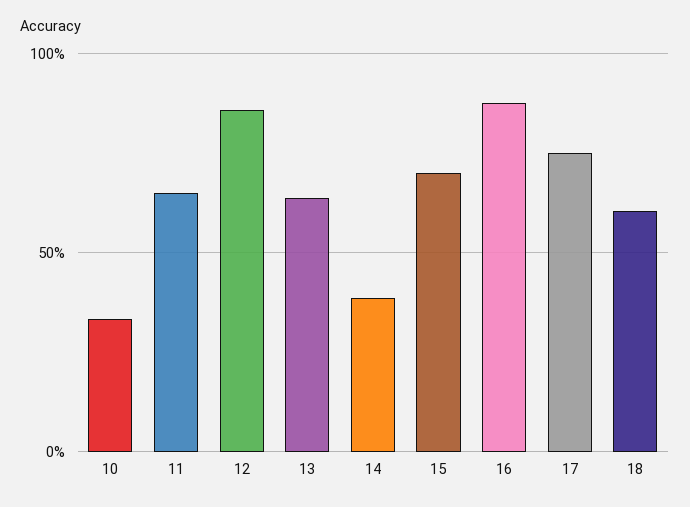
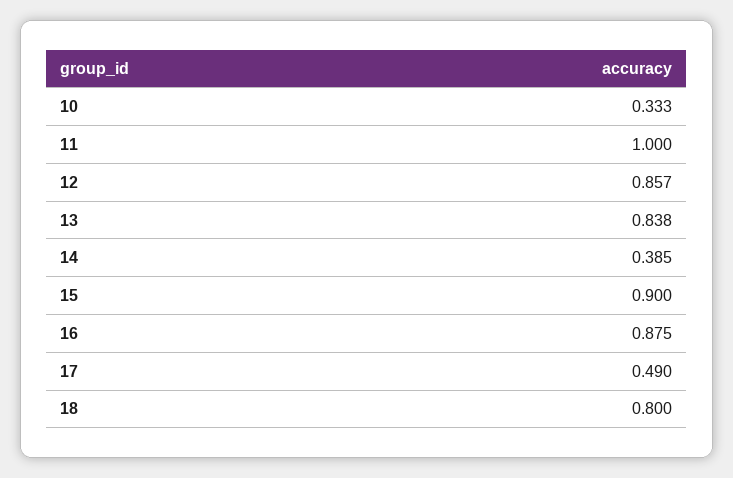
11: 0.65 -> 1
13: 0.65 -> 0.838
15: 0.7 -> 0.9
17: 0.75 -> 0.49
18: 0.6 -> 0.8

